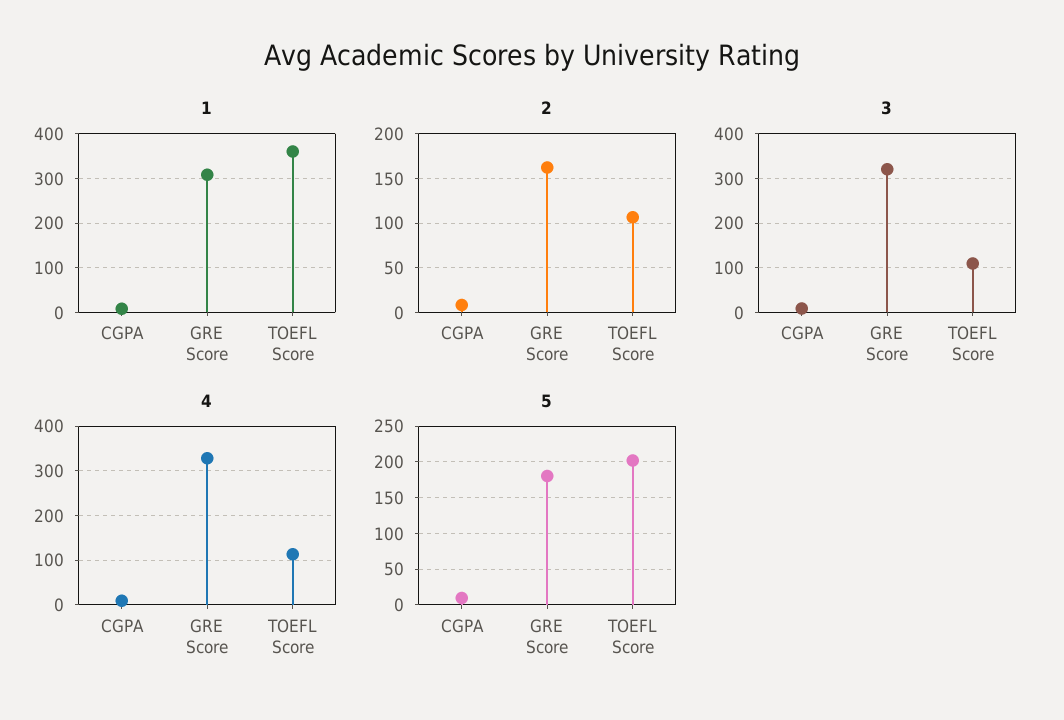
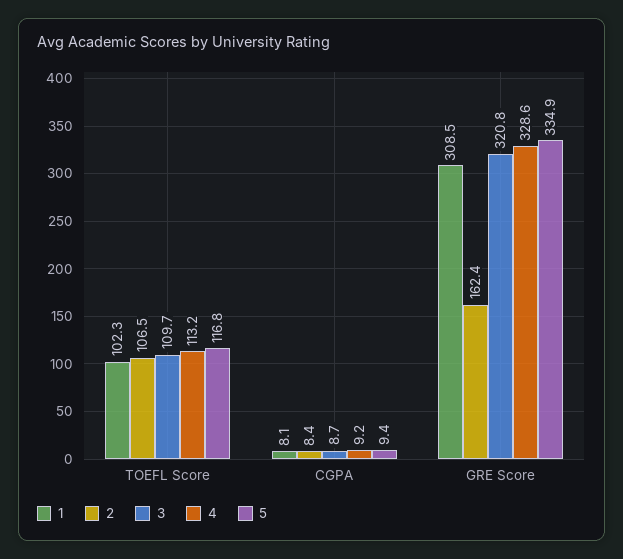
1, TOEFL Score: 360 -> 102.3
5, GRE Score: 180 -> 334.9
5, TOEFL Score: 200 -> 116.8

